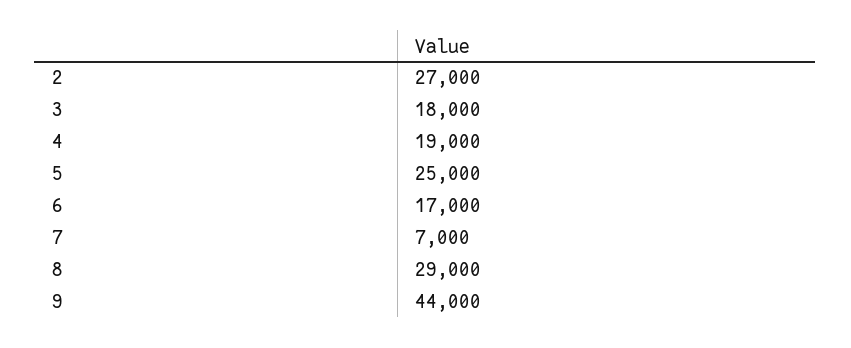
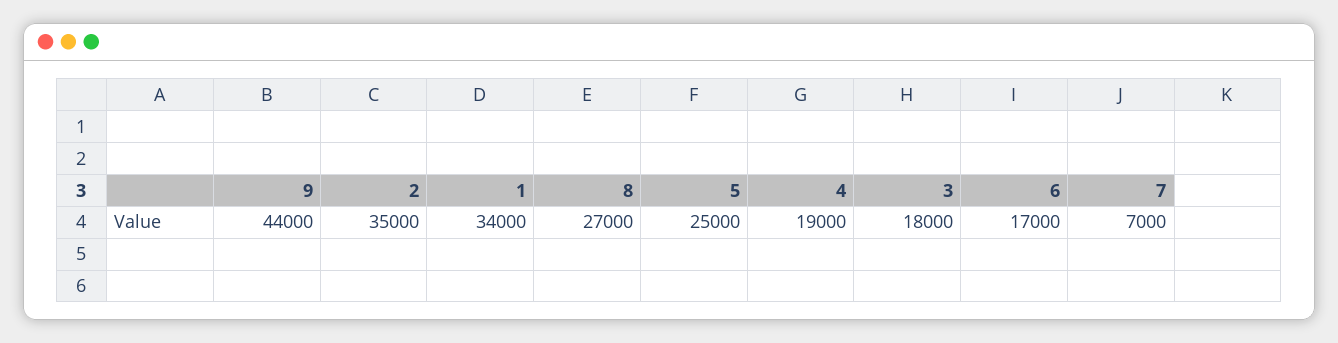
2: 27000 -> 35000
8: 29000 -> 27000
1: none -> 34000

